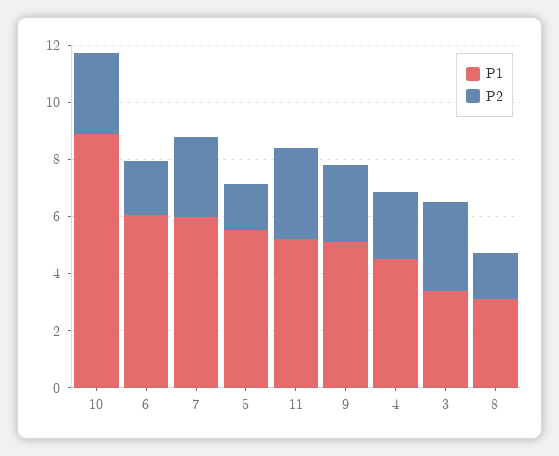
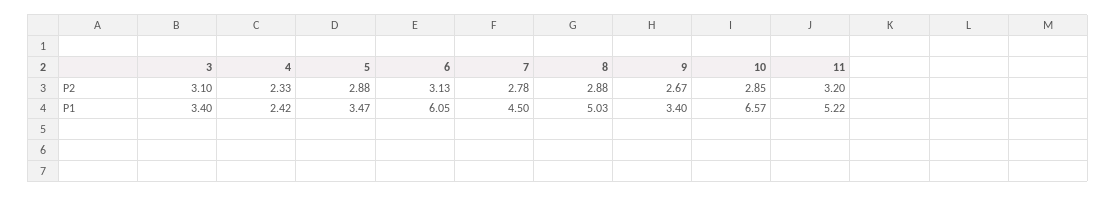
P1, 10: 9 -> 6.57
P2, 6: 2 -> 3.13
P1, 7: 6 -> 4.5
P1, 5: 5.5 -> 3.47
P2, 5: 1.5 -> 2.88
P1, 9: 5 -> 3.4
P1, 4: 4.5 -> 2.42
P1, 8: 3 -> 5.03
P2, 8: 1.5 -> 2.88

